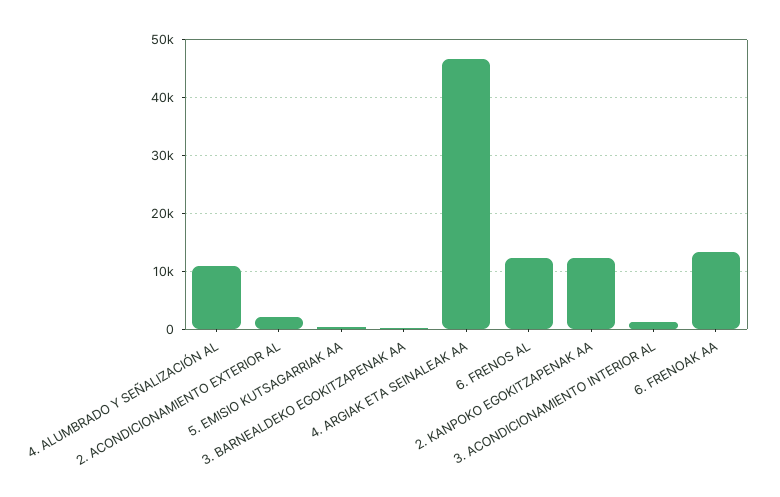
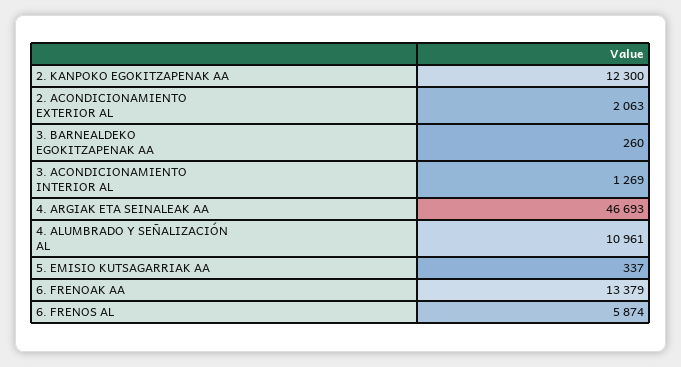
6. FRENOS AL: 12000 -> 5874

